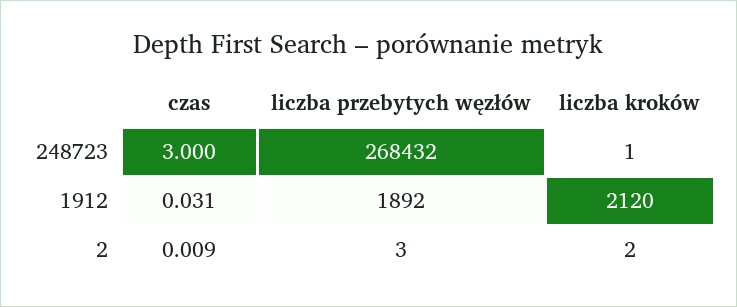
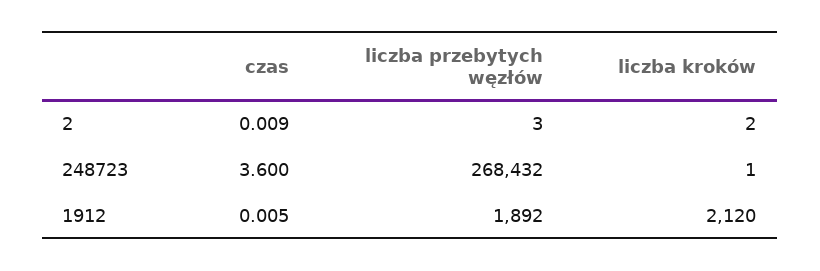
czas, 248723: 3 -> 3.6
czas, 1912: 0.031 -> 0.005

